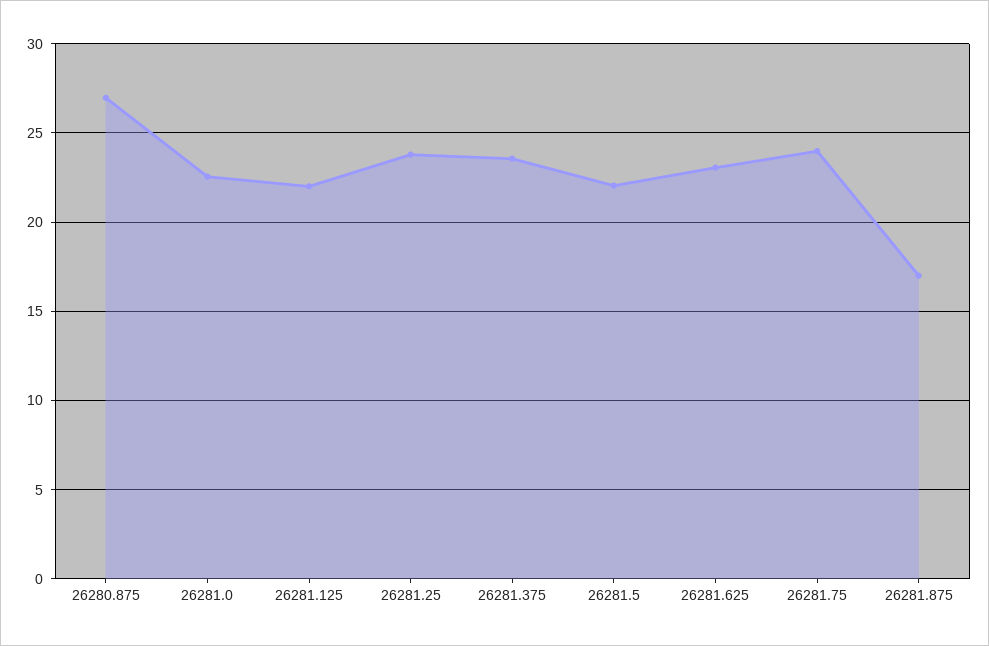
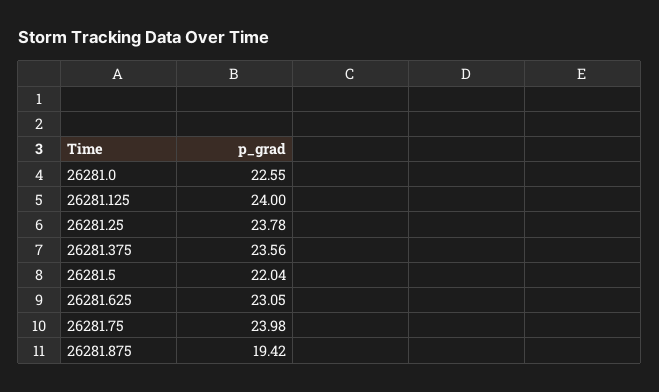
26280.875: 27 -> none
26281.125: 22 -> 24
26281.875: 17 -> 19.42

